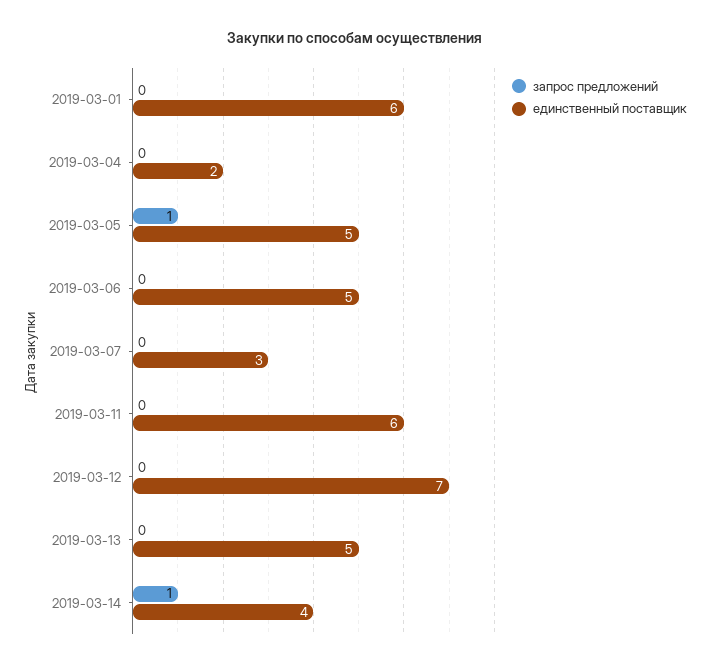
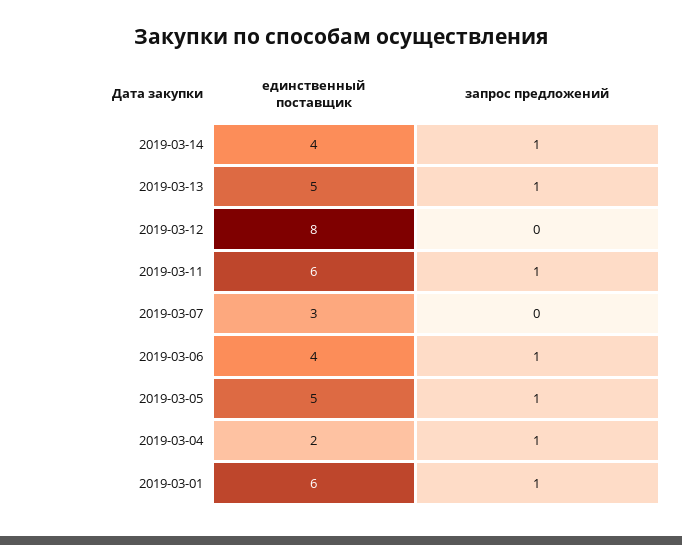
запрос предложений, 2019-03-01: 0 -> 1
запрос предложений, 2019-03-04: 0 -> 1
запрос предложений, 2019-03-06: 0 -> 1
единственный поставщик, 2019-03-06: 5 -> 4
запрос предложений, 2019-03-11: 0 -> 1
единственный поставщик, 2019-03-12: 7 -> 8
запрос предложений, 2019-03-13: 0 -> 1

